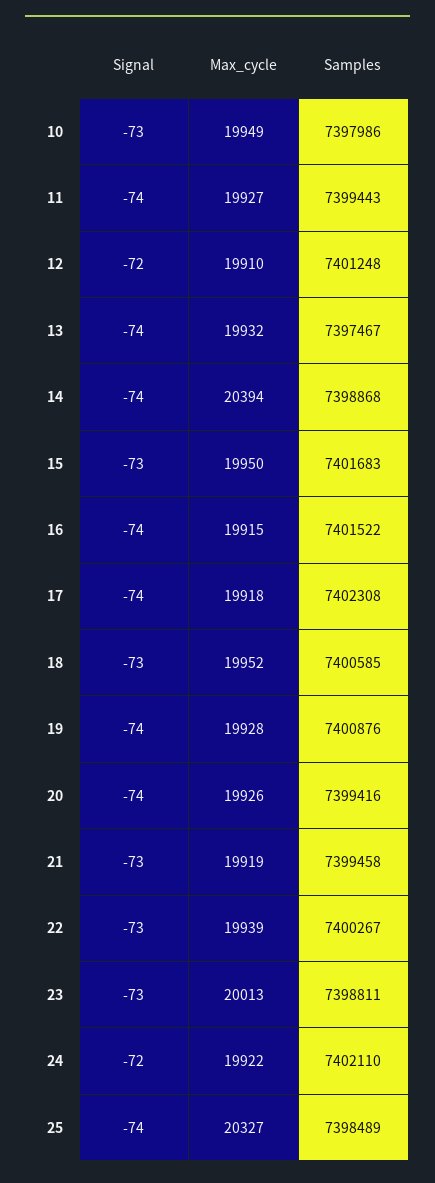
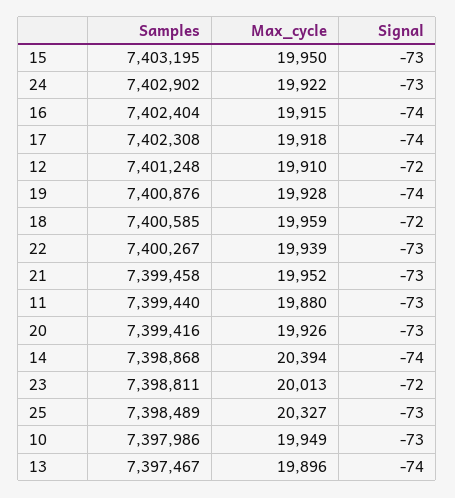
Signal, 11: -74 -> -73
Max_cycle, 11: 19927 -> 19880
Samples, 11: 7399443 -> 7399440
Max_cycle, 13: 19932 -> 19896
Samples, 15: 7401683 -> 7403195
Samples, 16: 7401522 -> 7402404
Signal, 18: -73 -> -72
Max_cycle, 18: 19952 -> 19959
Signal, 20: -74 -> -73
Max_cycle, 21: 19919 -> 19952
Signal, 23: -73 -> -72
Signal, 24: -72 -> -73
Samples, 24: 7402110 -> 7402902
Signal, 25: -74 -> -73

